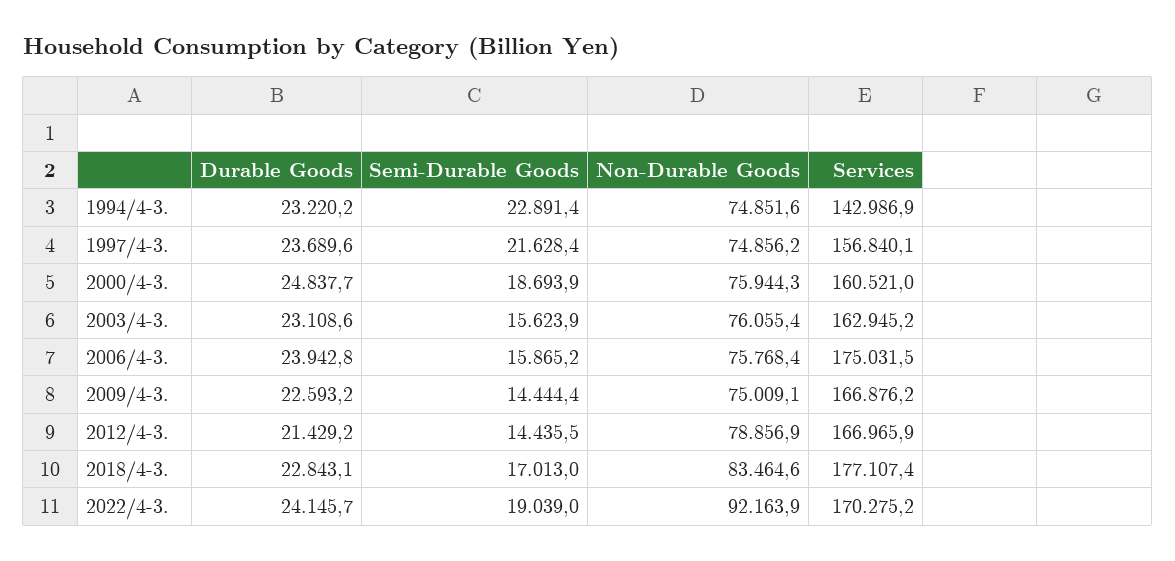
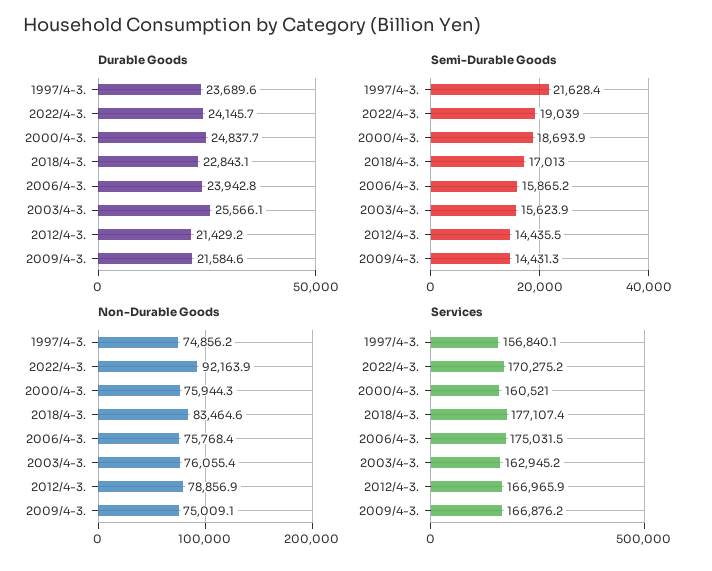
Durable Goods, 1994/4-3.: 23220.2 -> none
Semi-Durable Goods, 1994/4-3.: 22891.4 -> none
Non-Durable Goods, 1994/4-3.: 74851.6 -> none
Services, 1994/4-3.: 142986.9 -> none
Durable Goods, 2003/4-3.: 23108.6 -> 25566.1
Durable Goods, 2009/4-3.: 22593.2 -> 21584.6
Semi-Durable Goods, 2009/4-3.: 14444.4 -> 14431.3

